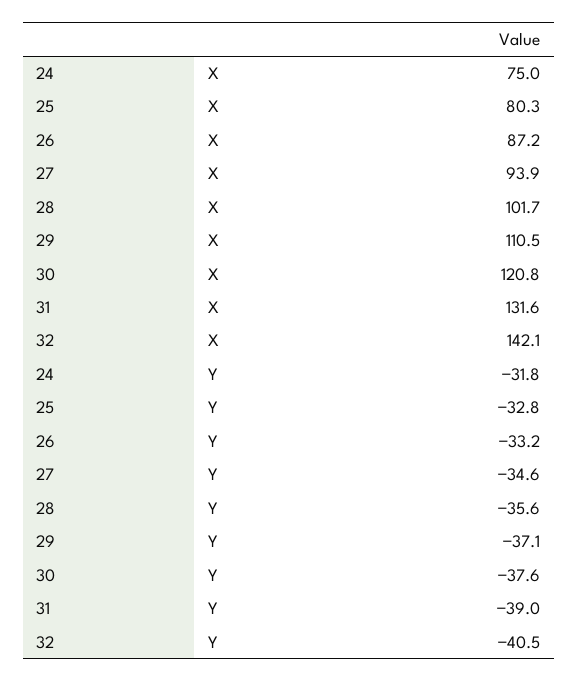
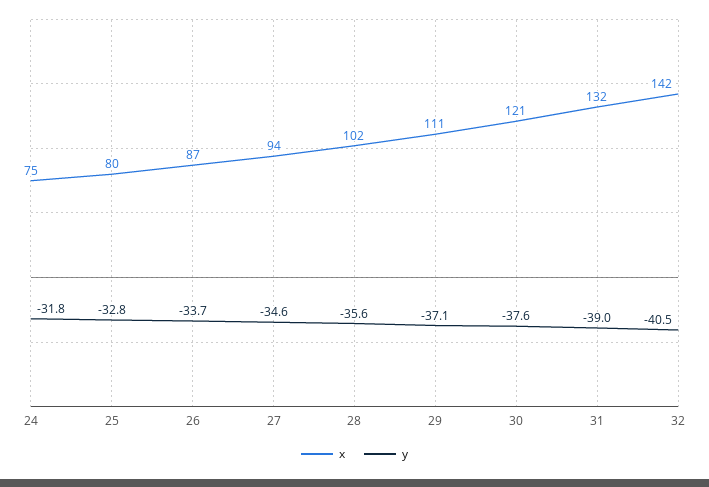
Y, 26: -33.2 -> -33.7

